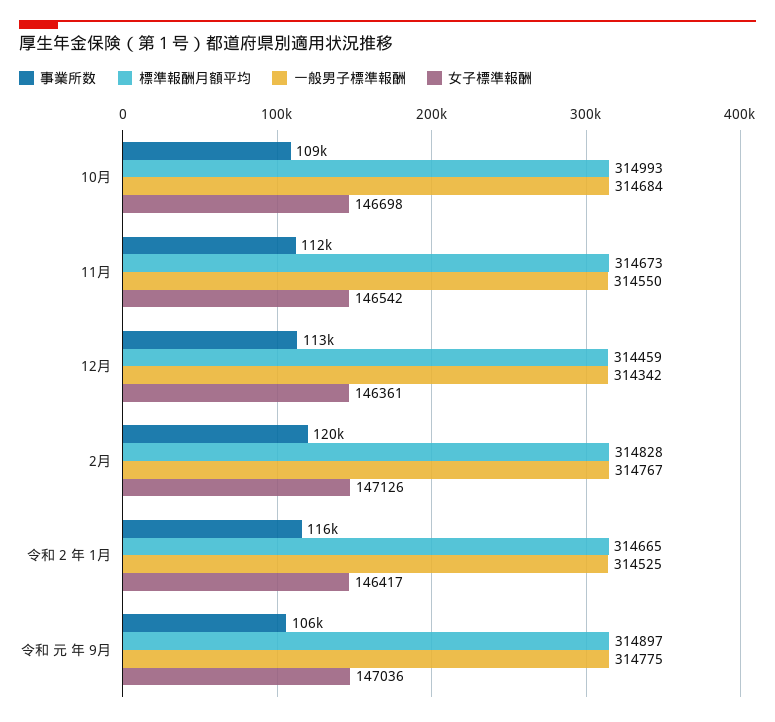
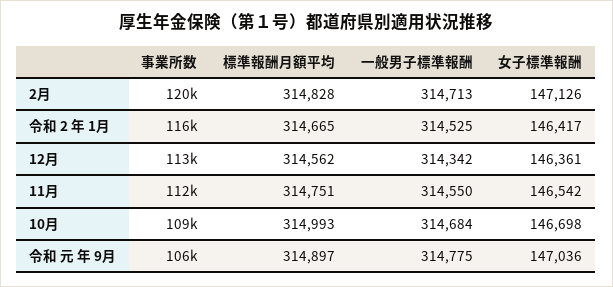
標準報酬月額平均, 11月: 314673 -> 314751
標準報酬月額平均, 12月: 314459 -> 314562
一般男子標準報酬, 2月: 314767 -> 314713

